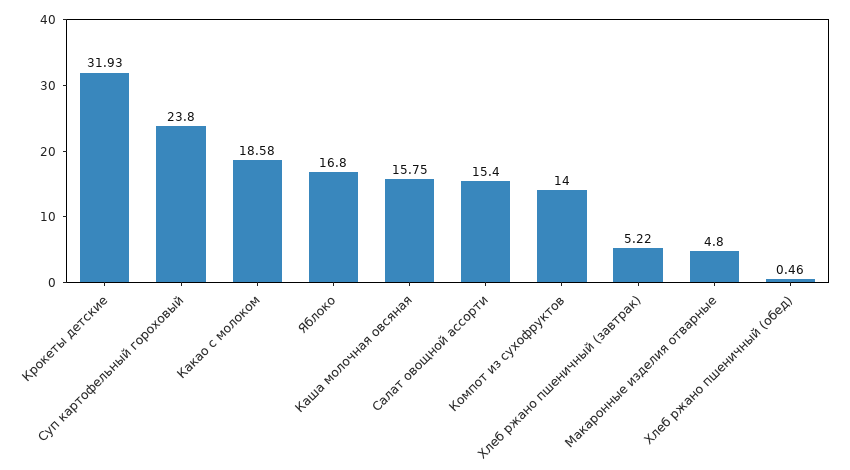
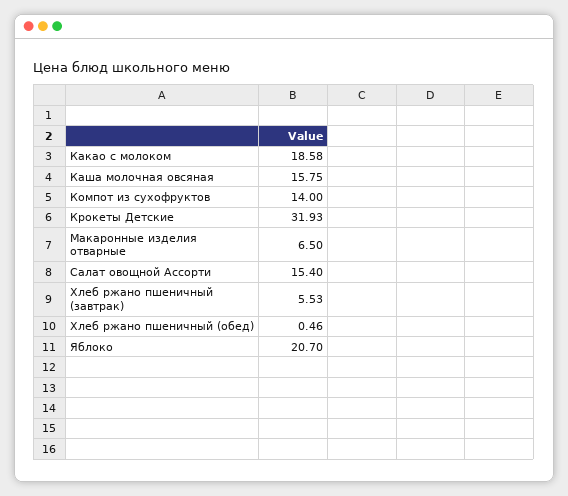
Суп картофельный гороховый: 23.8 -> none
Яблоко: 16.8 -> 20.7
Хлеб ржано пшеничный (завтрак): 5.22 -> 5.53
Макаронные изделия отварные: 4.8 -> 6.5

